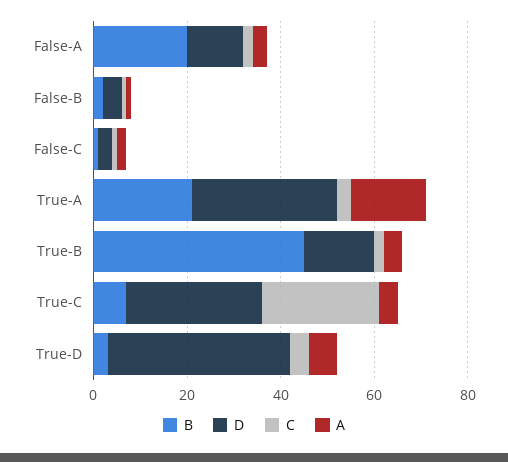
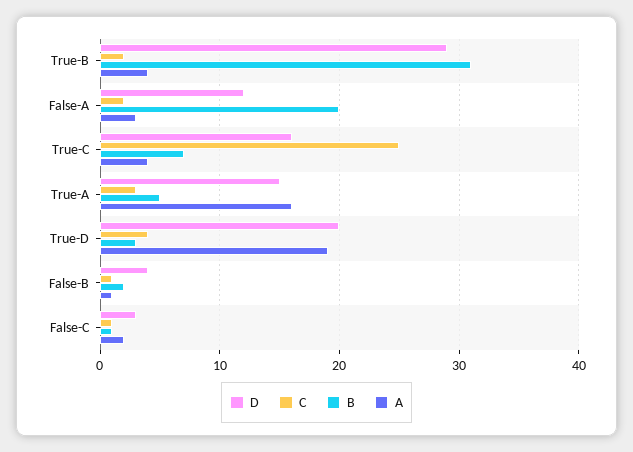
B, True-A: 20 -> 5
D, True-A: 30 -> 15
B, True-B: 45 -> 31
D, True-B: 15 -> 29
D, True-C: 30 -> 16
D, True-D: 40 -> 20
A, True-D: 5 -> 19

